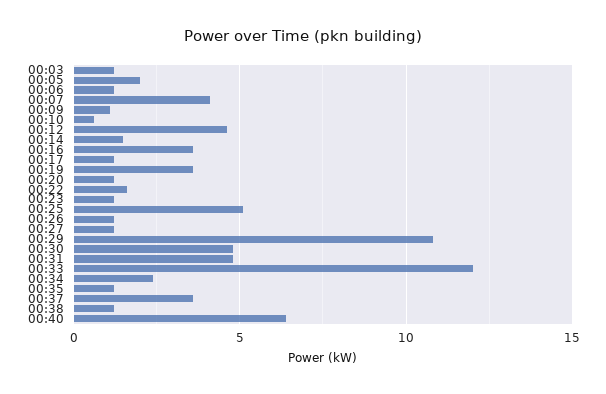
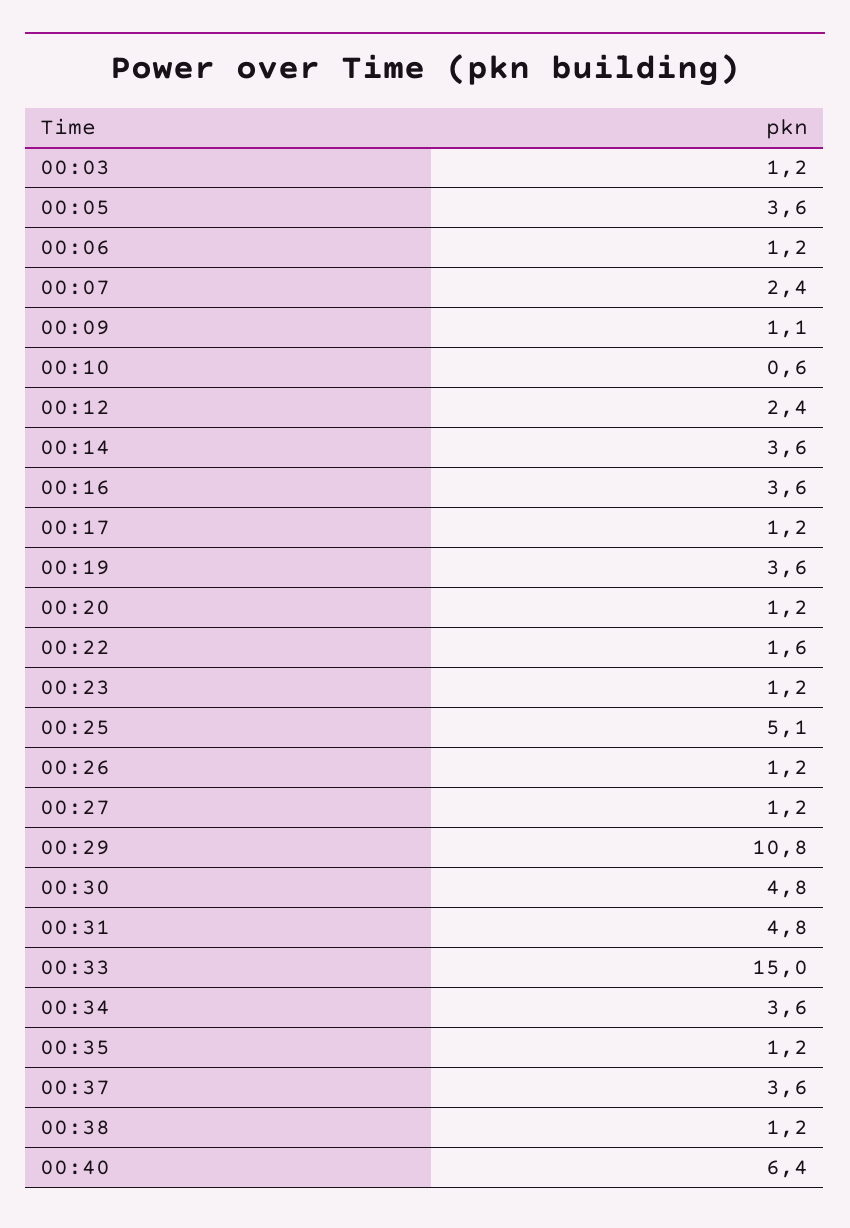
00:05: 2 -> 3.6
00:07: 4 -> 2.4
00:12: 4.5 -> 2.4
00:14: 1.5 -> 3.6
00:33: 12 -> 15
00:34: 2.5 -> 3.6

